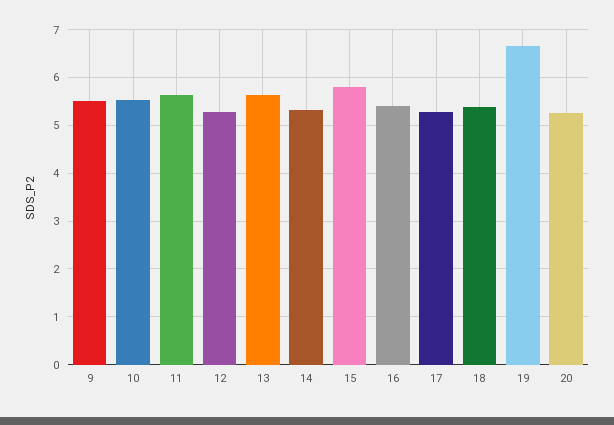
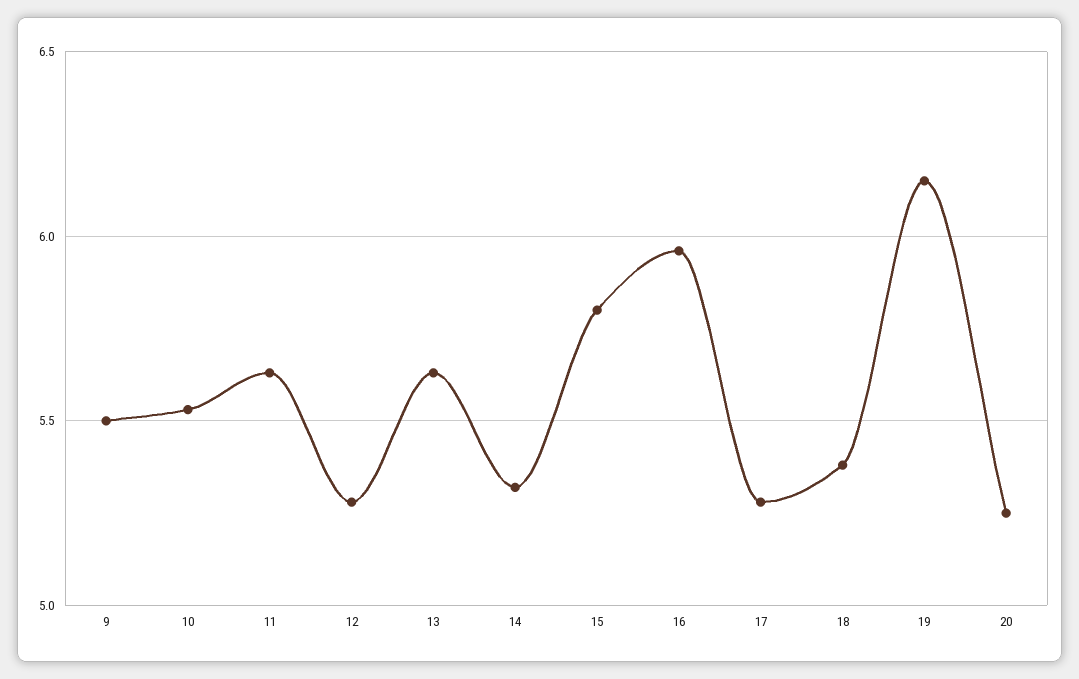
16: 5.4 -> 5.95
19: 6.6 -> 6.15

